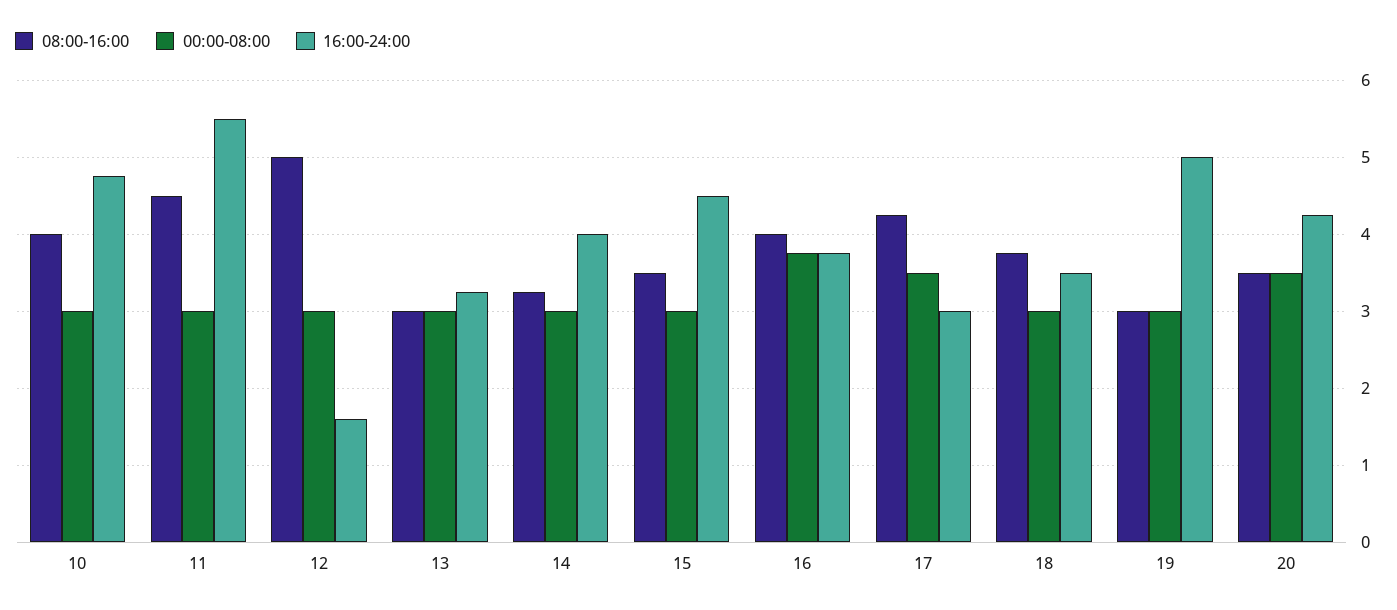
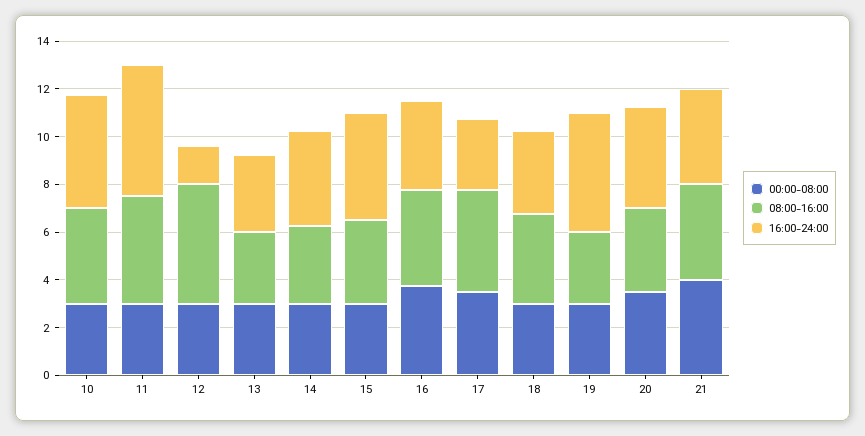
00:00-08:00, 21: none -> 4
08:00-16:00, 21: none -> 4
16:00-24:00, 21: none -> 4

